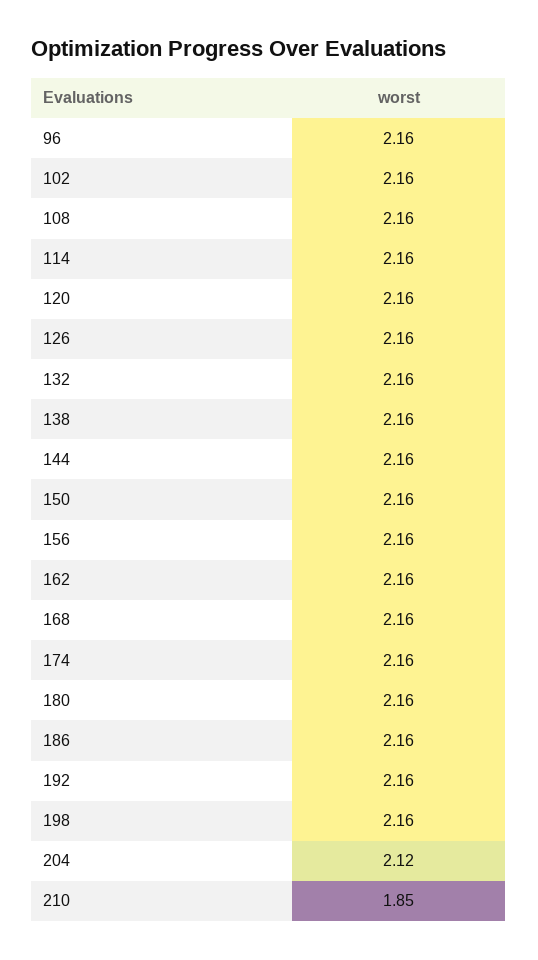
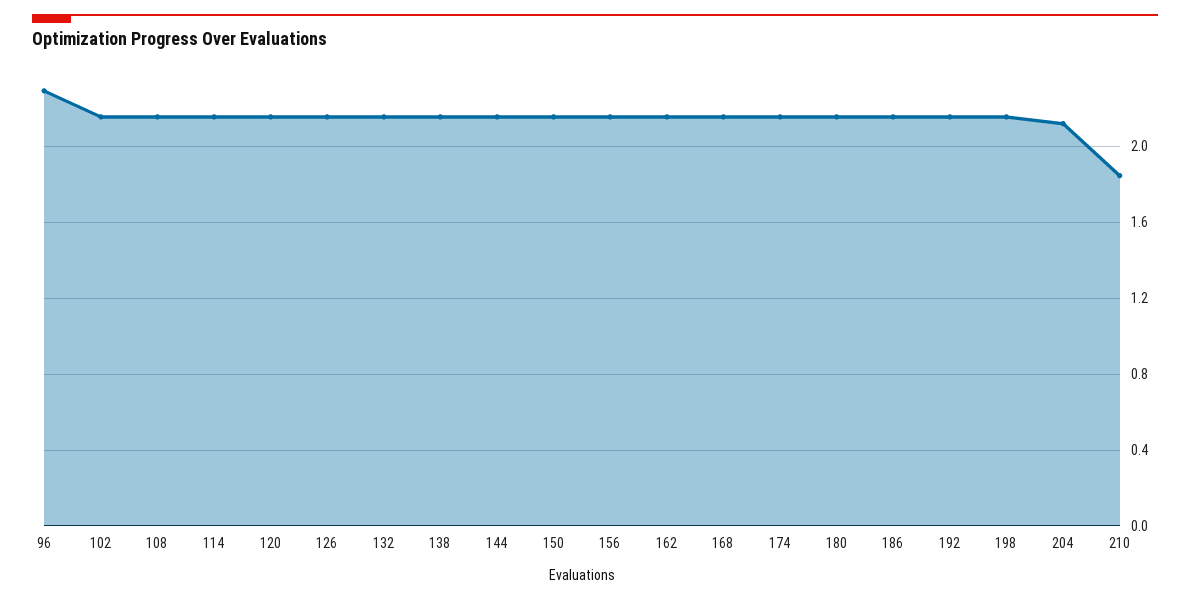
96: 2.16 -> 2.3

